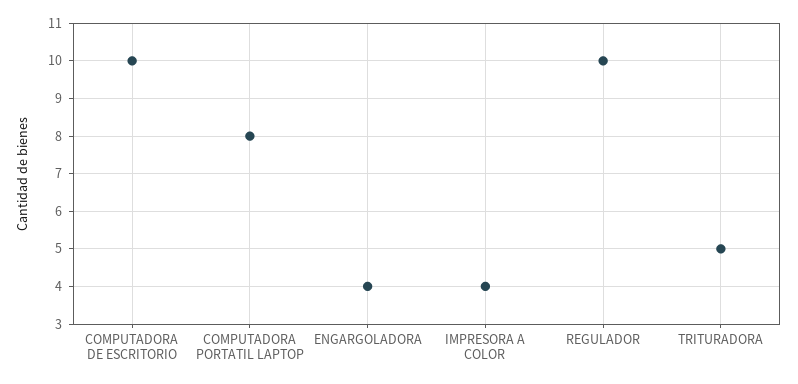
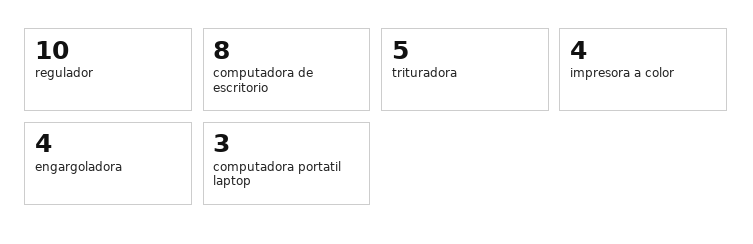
COMPUTADORA DE ESCRITORIO: 10 -> 8
COMPUTADORA PORTATIL LAPTOP: 8 -> 3

